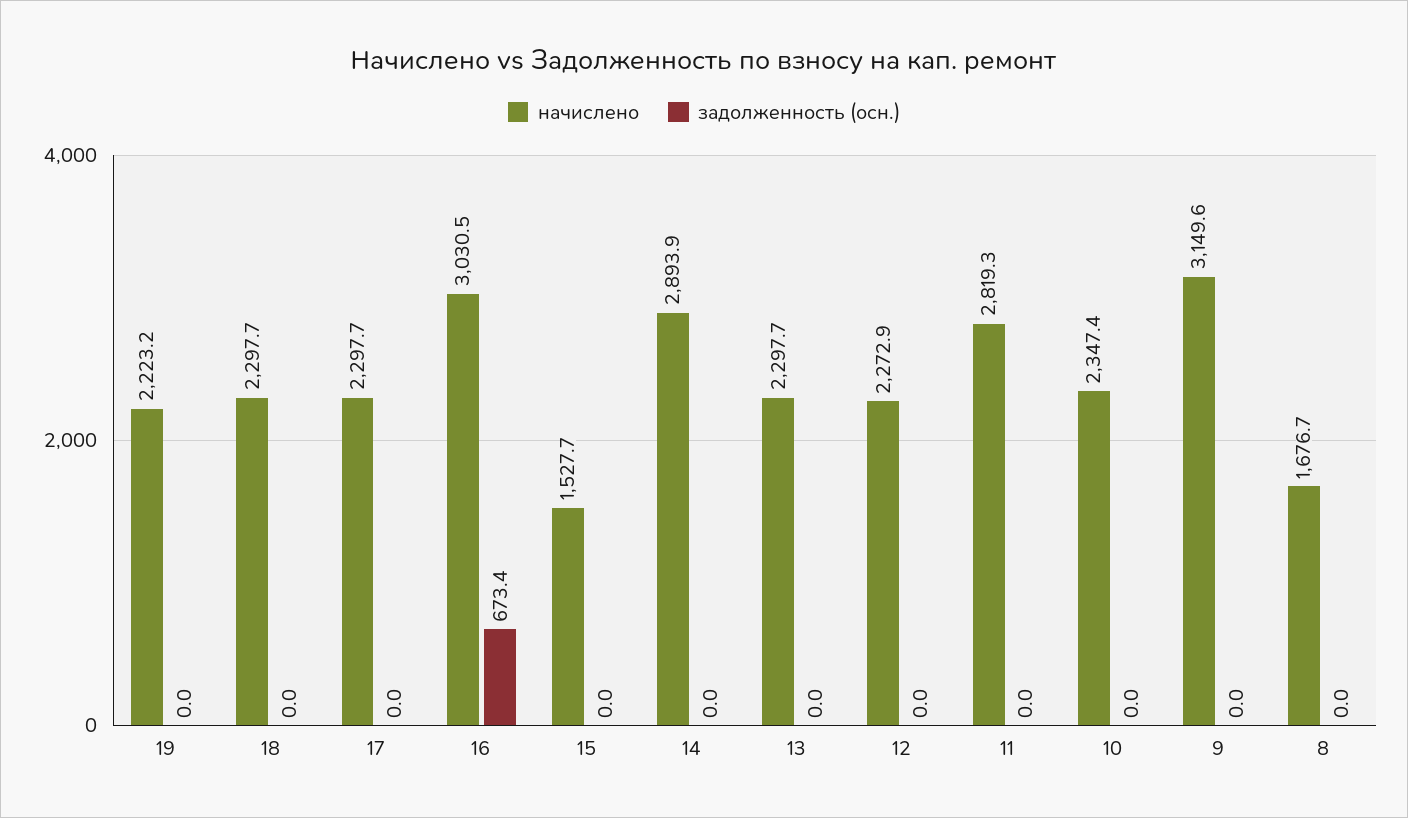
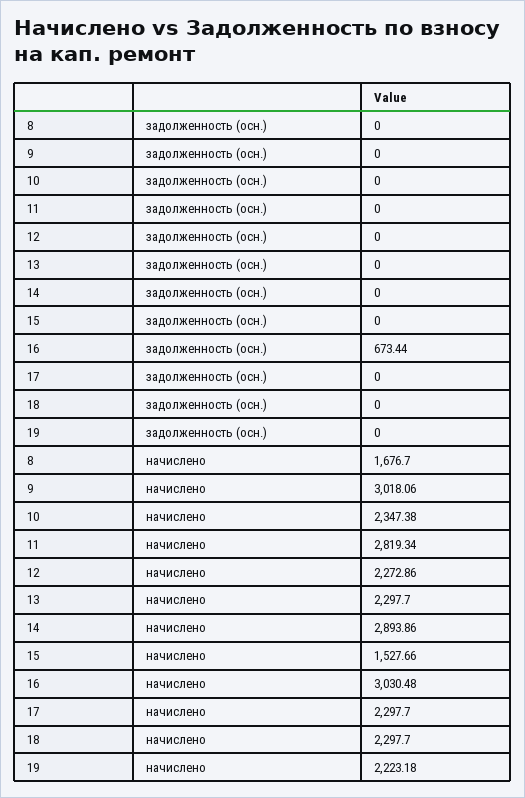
начислено, 9: 3149.6 -> 3018.06

